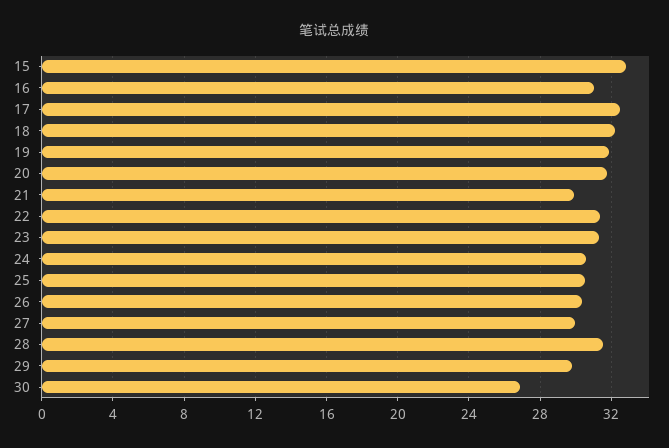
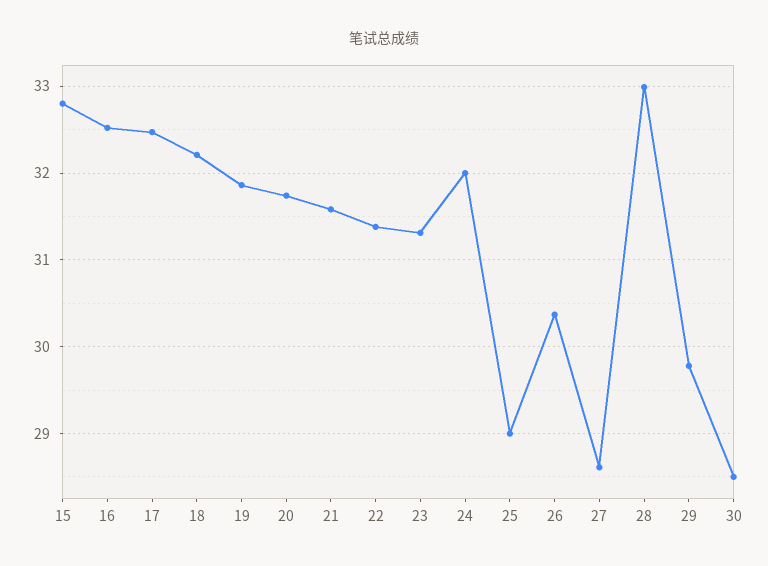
16: 31 -> 32.5
21: 30 -> 31.6
24: 30.5 -> 32
25: 30.5 -> 29
27: 30 -> 28.6
28: 31.5 -> 33
30: 27 -> 28.5

